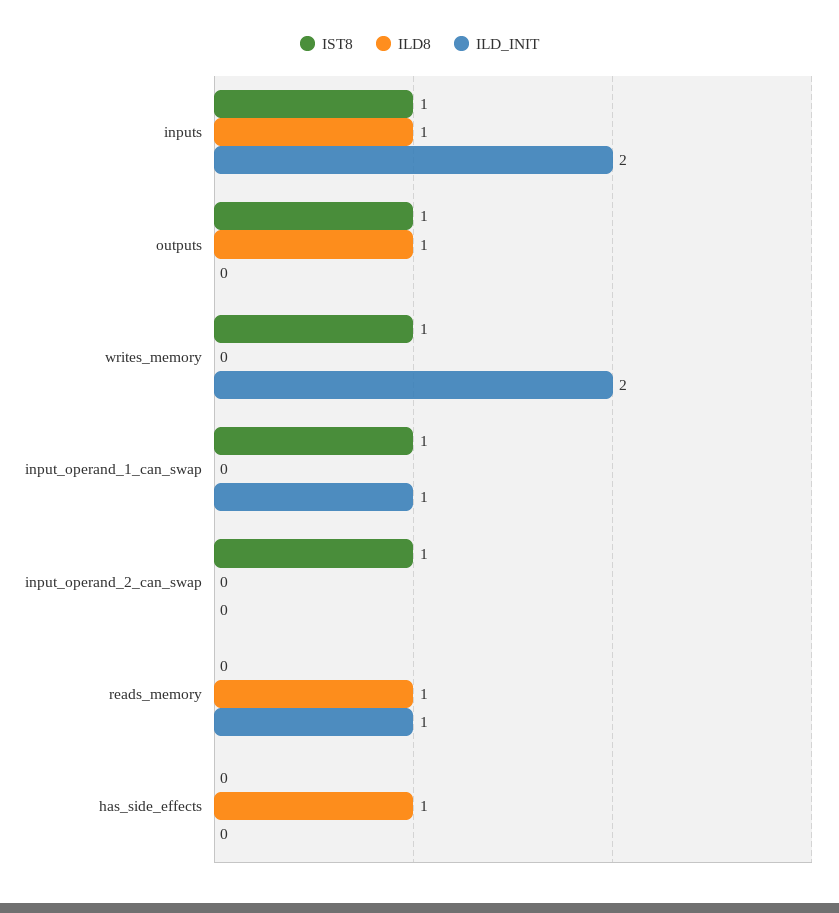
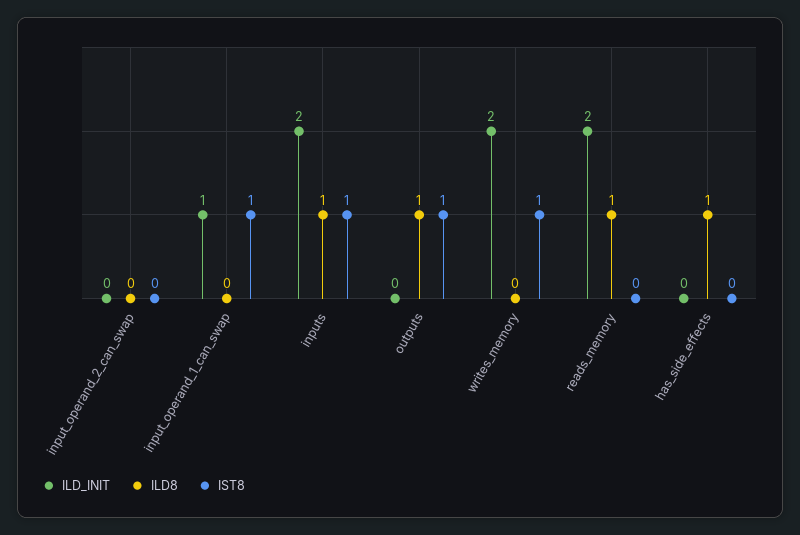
IST8, input_operand_2_can_swap: 1 -> 0
ILD_INIT, reads_memory: 1 -> 2

